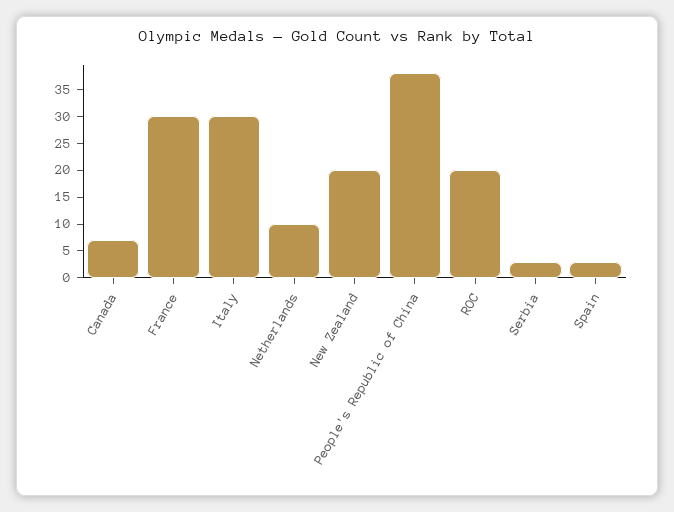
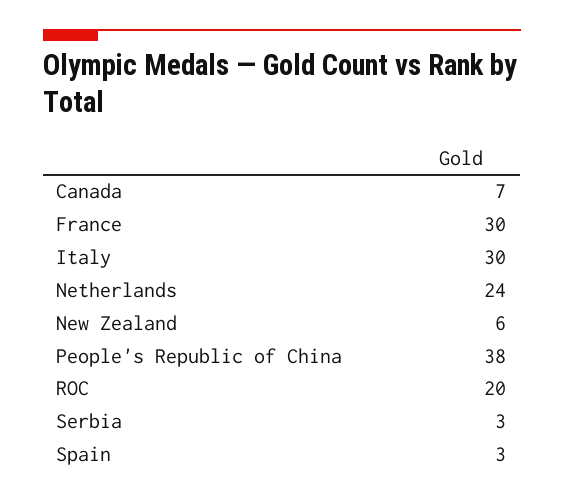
Netherlands: 10 -> 24
New Zealand: 20 -> 6

